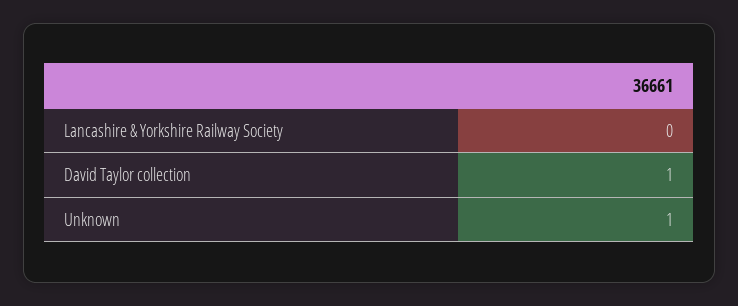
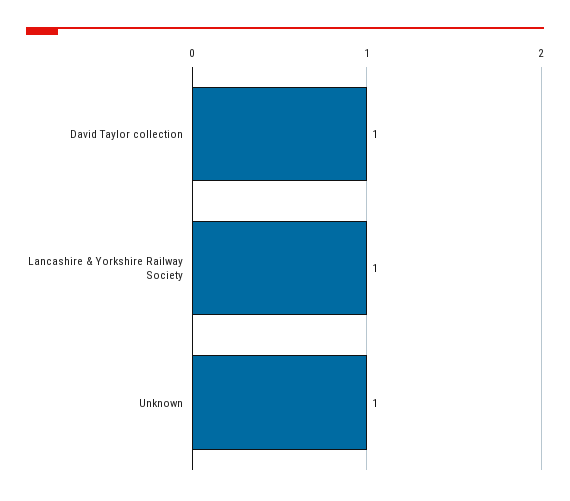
Lancashire & Yorkshire Railway Society: 0 -> 1

